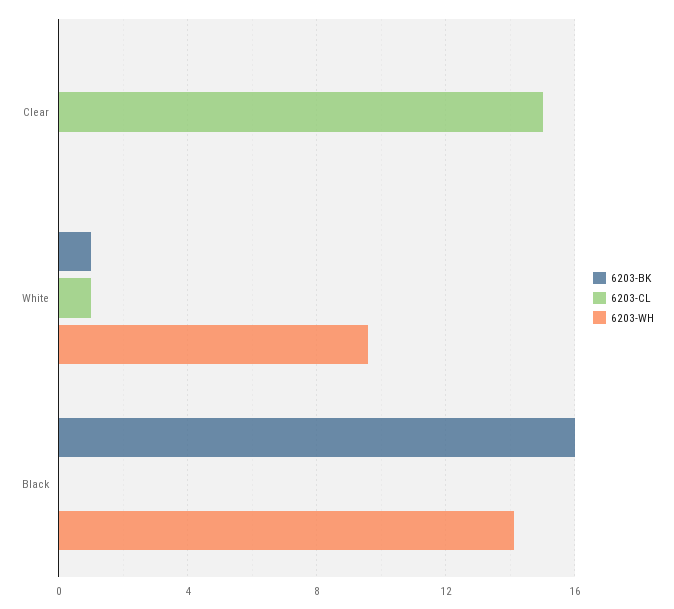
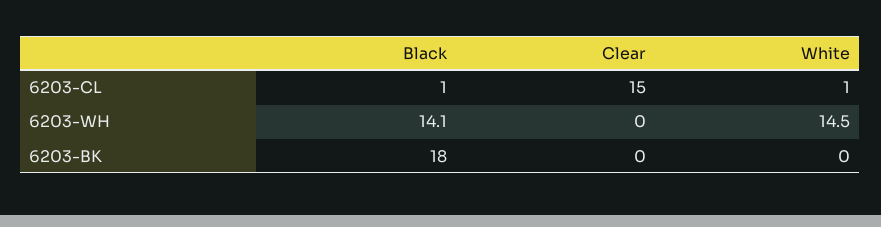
6203-BK, White: 1 -> 0
6203-WH, White: 9.5 -> 14.5
6203-BK, Black: 16 -> 18
6203-CL, Black: 0 -> 1

